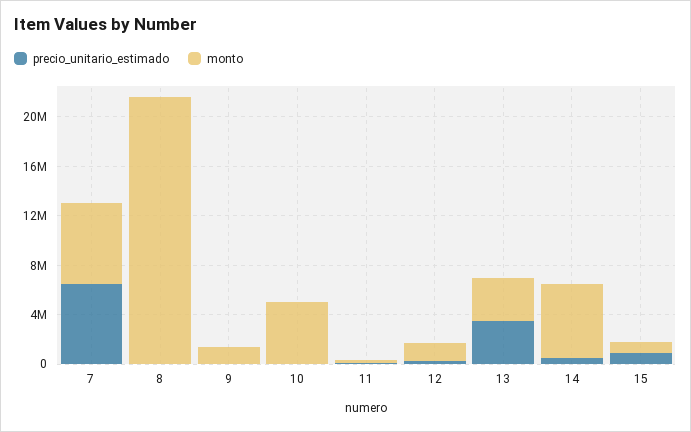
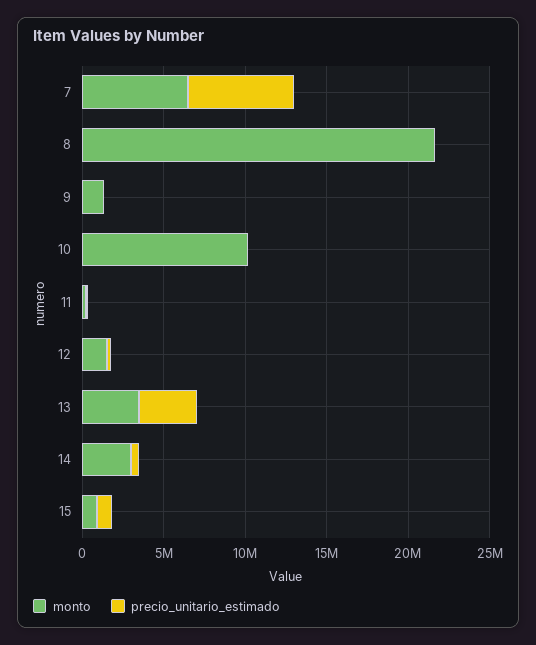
monto, 10: 5000000 -> 10000000
monto, 14: 6000000 -> 3000000

